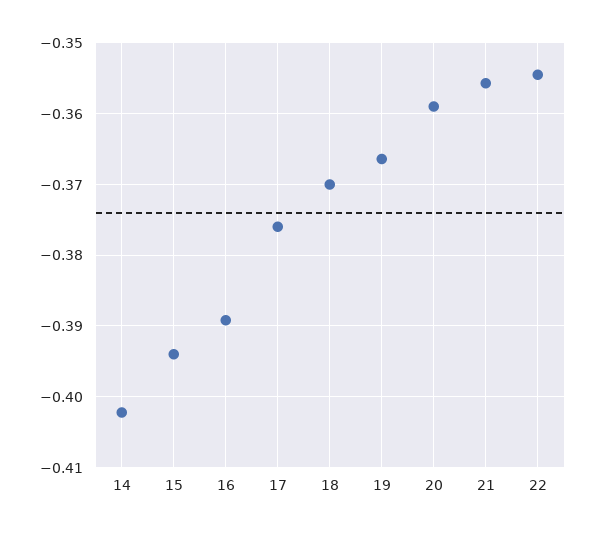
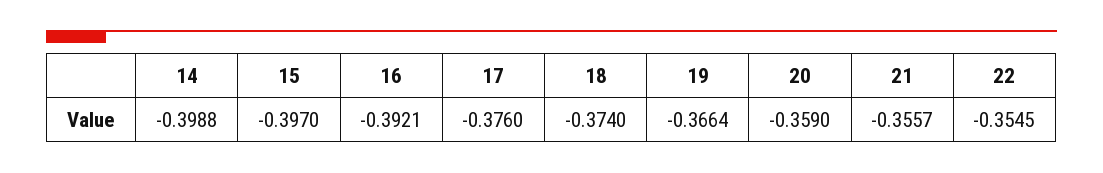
14: -0.402 -> -0.3988
15: -0.394 -> -0.397
16: -0.389 -> -0.3921
18: -0.37 -> -0.374

